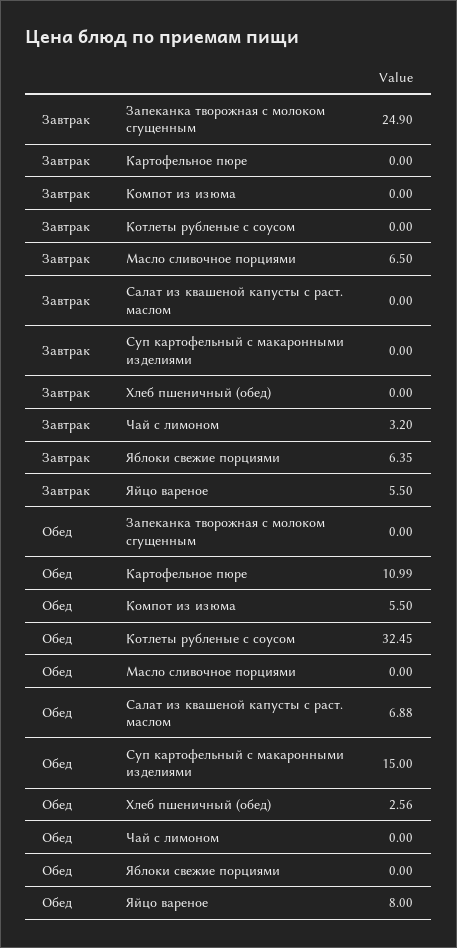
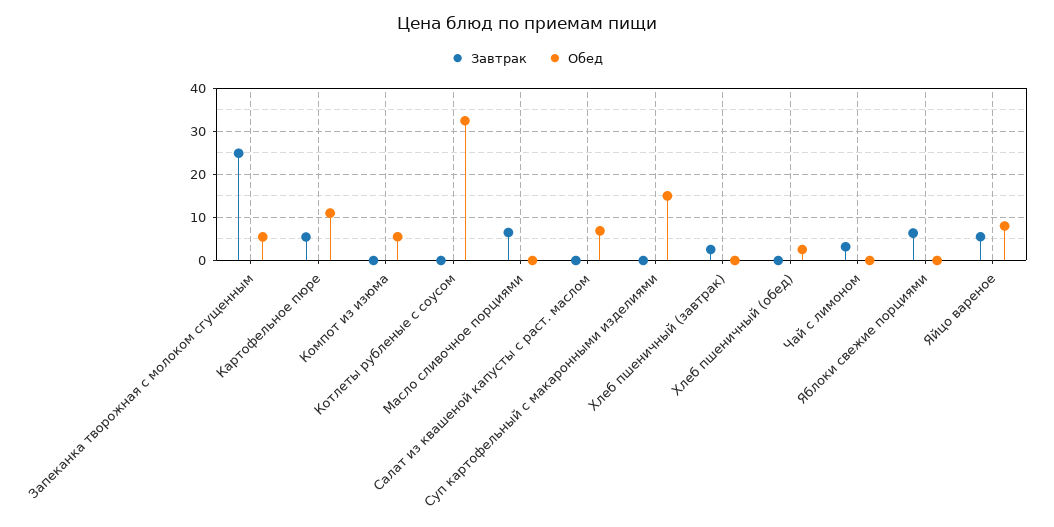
Завтрак, Картофельное пюре: 0 -> 6
Обед, Запеканка творожная с молоком сгущенным: 0 -> 6
Завтрак, Хлеб пшеничный (завтрак): none -> 2
Обед, Хлеб пшеничный (завтрак): none -> 0

